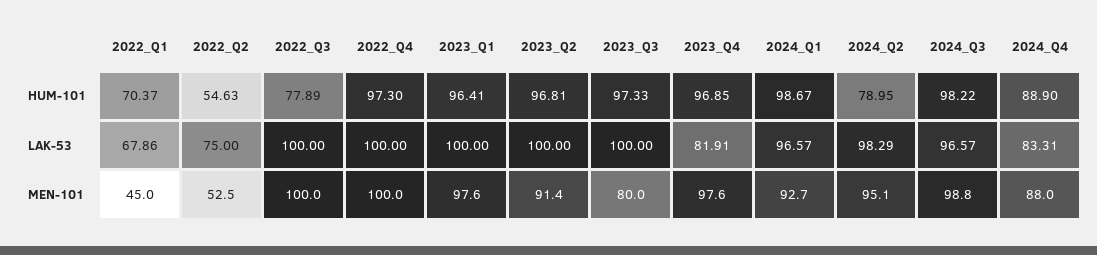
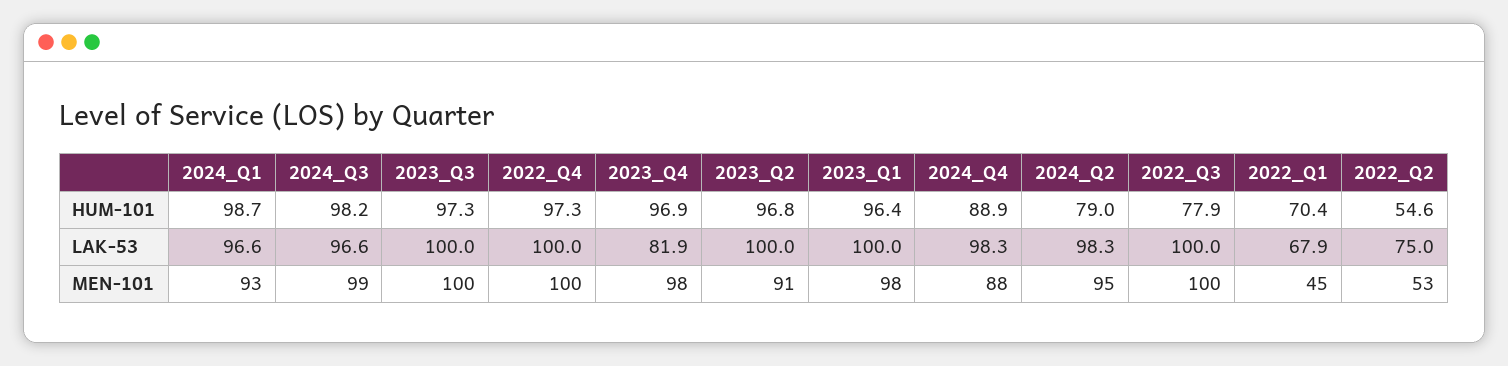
2024_Q4, LAK-53: 83.31 -> 98.3
2023_Q3, MEN-101: 80 -> 100

